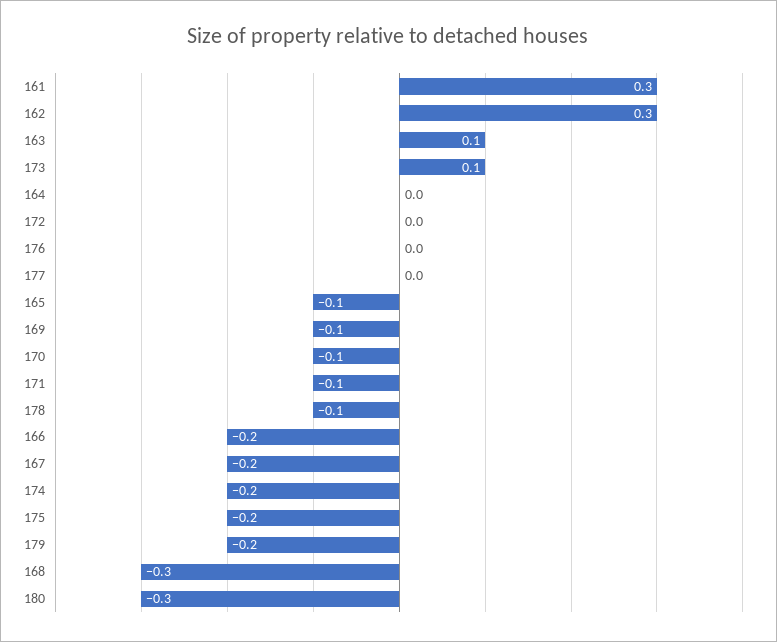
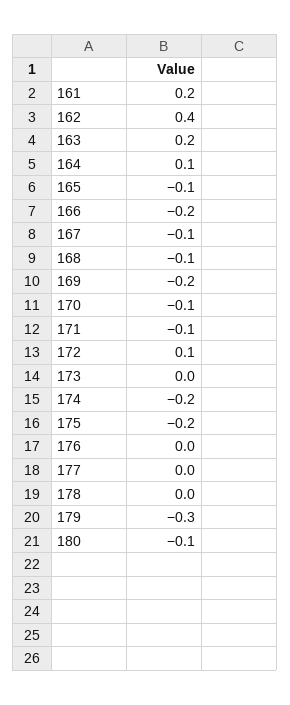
161: 0.3 -> 0.2
162: 0.3 -> 0.4
163: 0.1 -> 0.2
173: 0.1 -> 0
164: 0 -> 0.1
172: 0 -> 0.1
169: -0.1 -> -0.2
178: -0.1 -> 0
167: -0.2 -> -0.1
179: -0.2 -> -0.3
168: -0.3 -> -0.1
180: -0.3 -> -0.1

